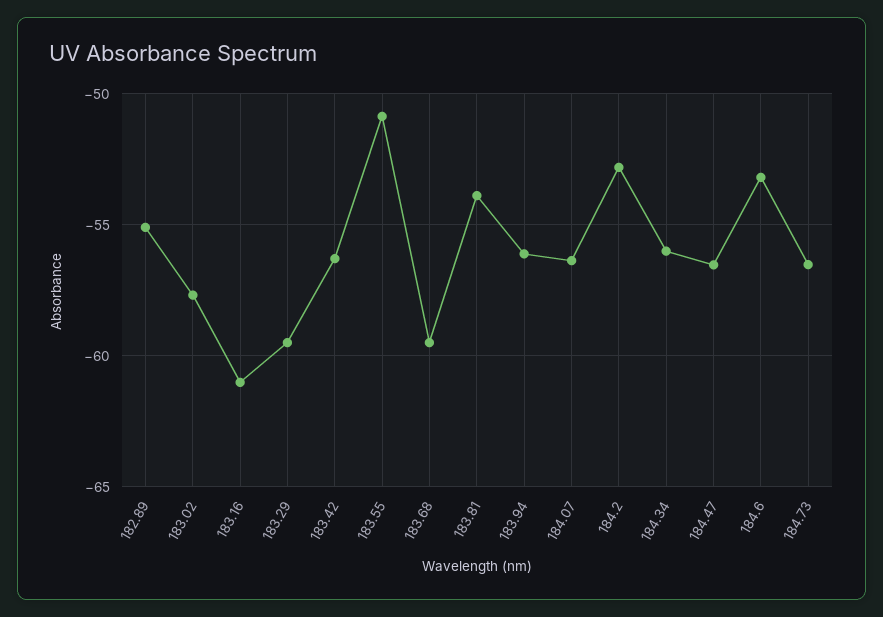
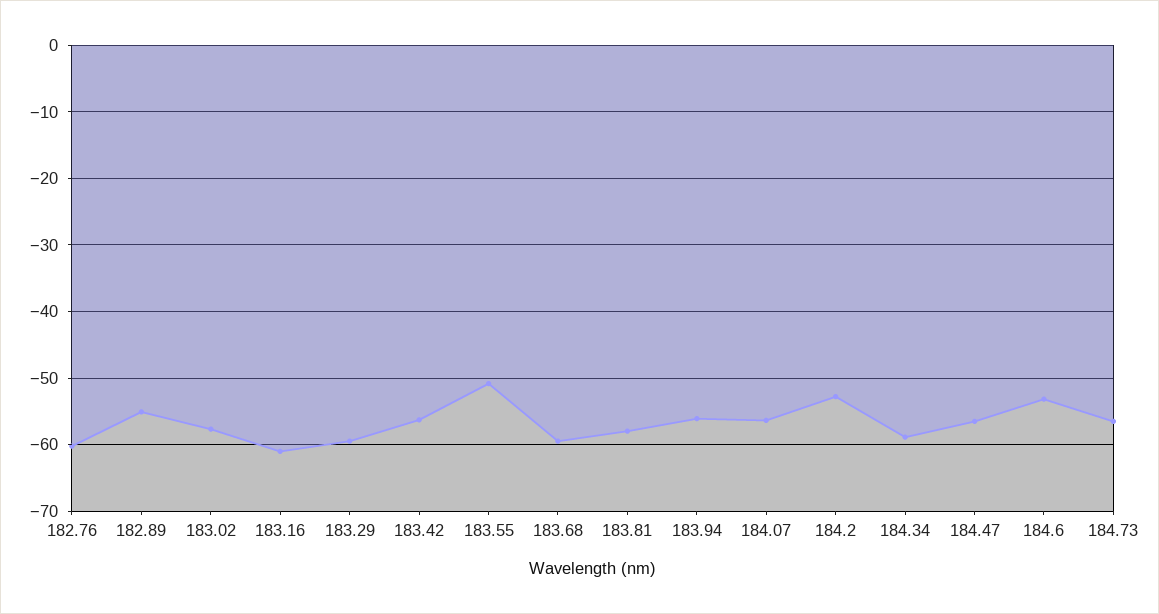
183.81: -54 -> -58
184.34: -56 -> -59
182.76: none -> -60

